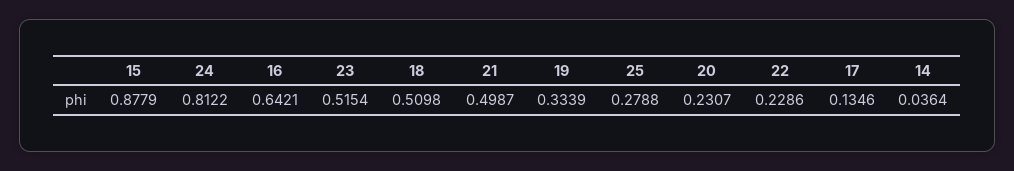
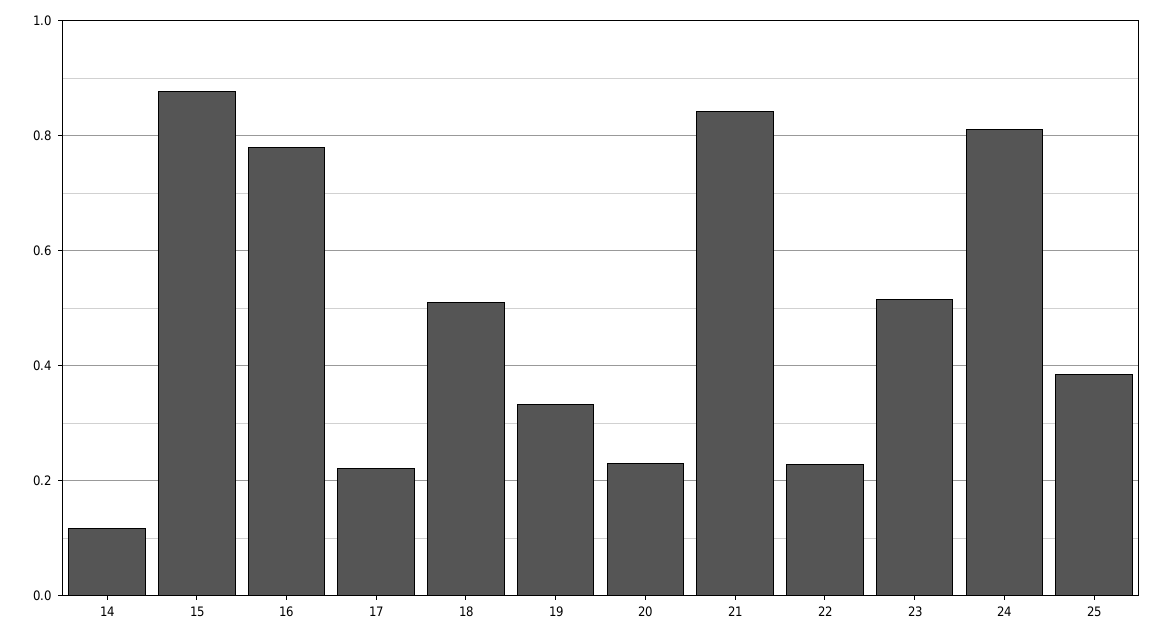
16: 0.6421 -> 0.78
21: 0.4987 -> 0.84
25: 0.2788 -> 0.38
17: 0.1346 -> 0.22
14: 0.0364 -> 0.12

